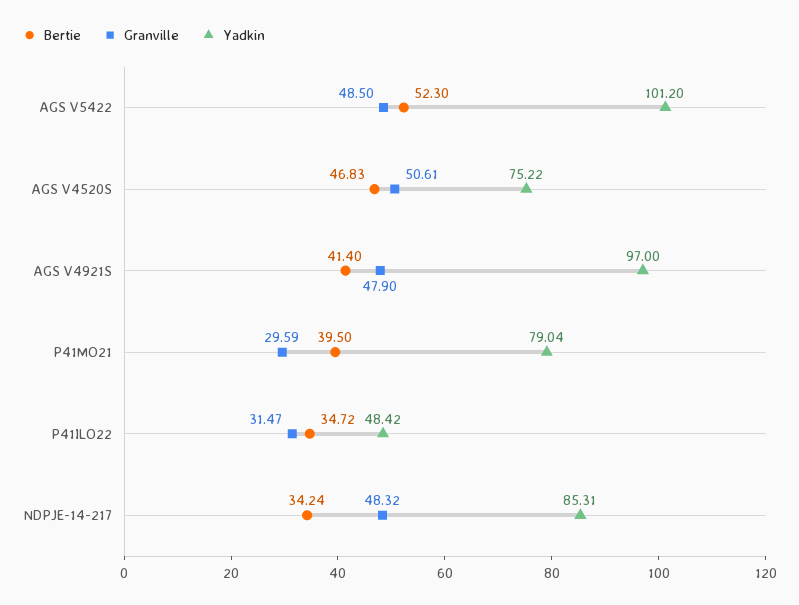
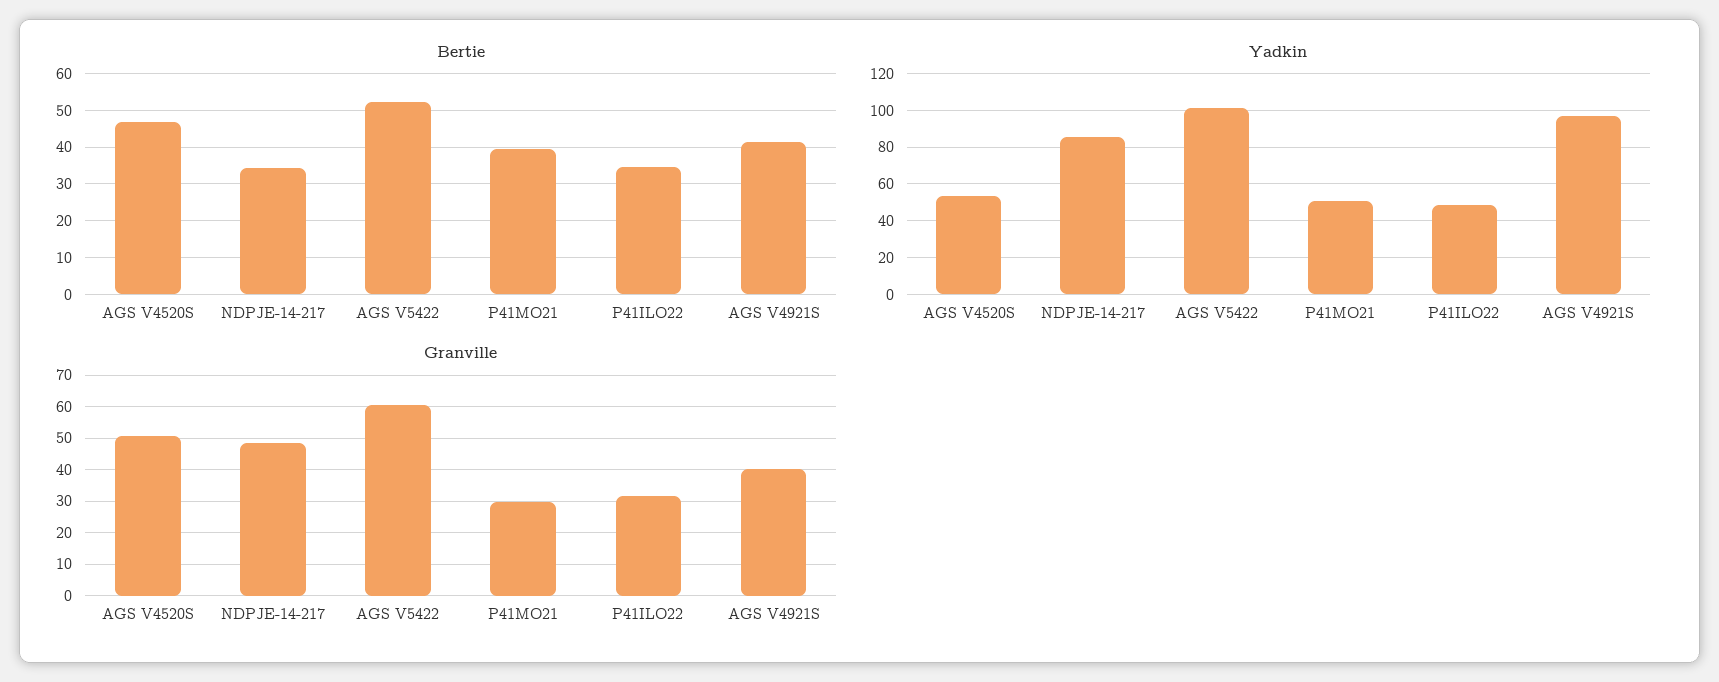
Granville, AGS V5422: 48.5 -> 60
Yadkin, AGS V4520S: 75.22 -> 55
Granville, AGS V4921S: 47.9 -> 40
Yadkin, P41MO21: 79.04 -> 50

